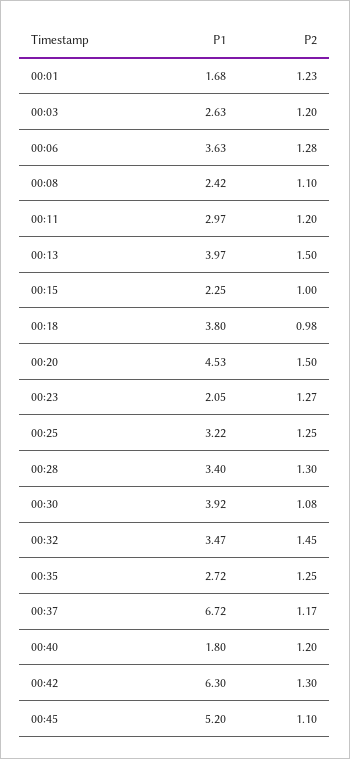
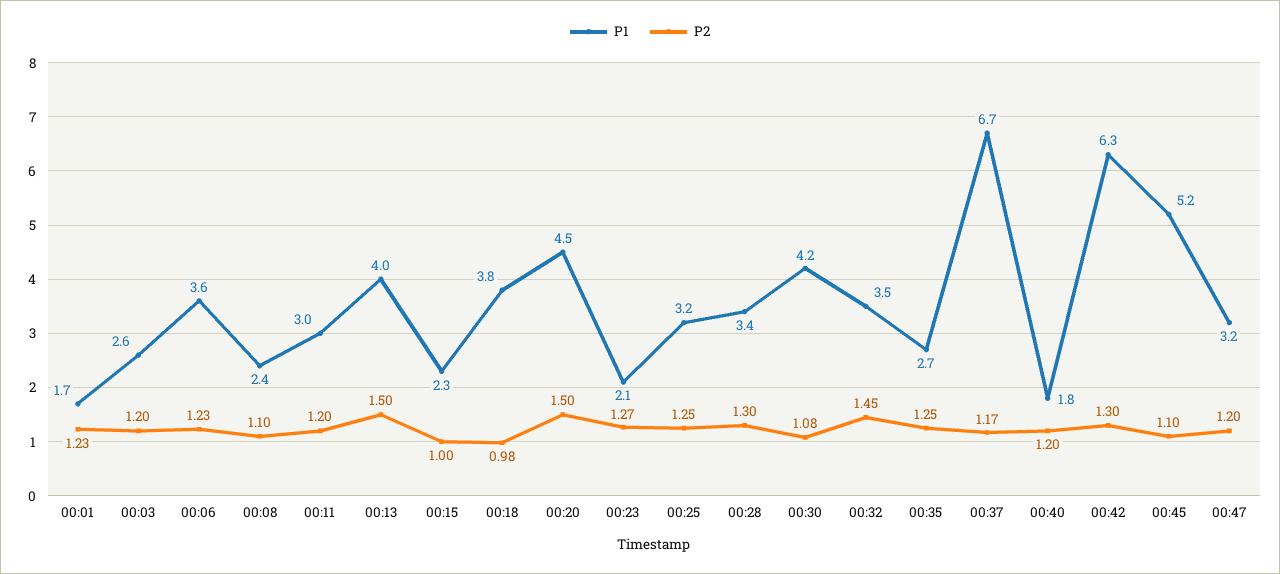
P2, 00:06: 1.28 -> 1.23
P1, 00:30: 3.92 -> 4.2
P1, 00:47: none -> 3.2
P2, 00:47: none -> 1.2

